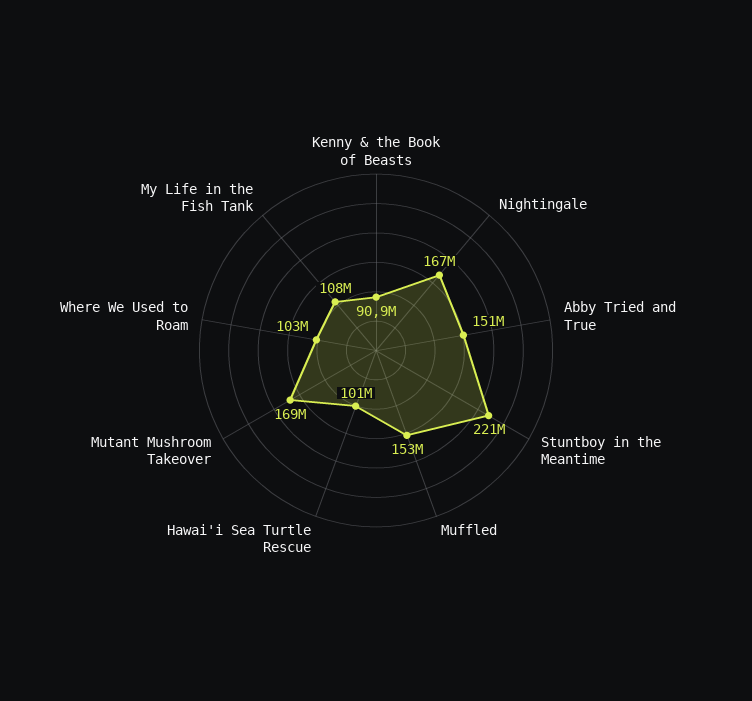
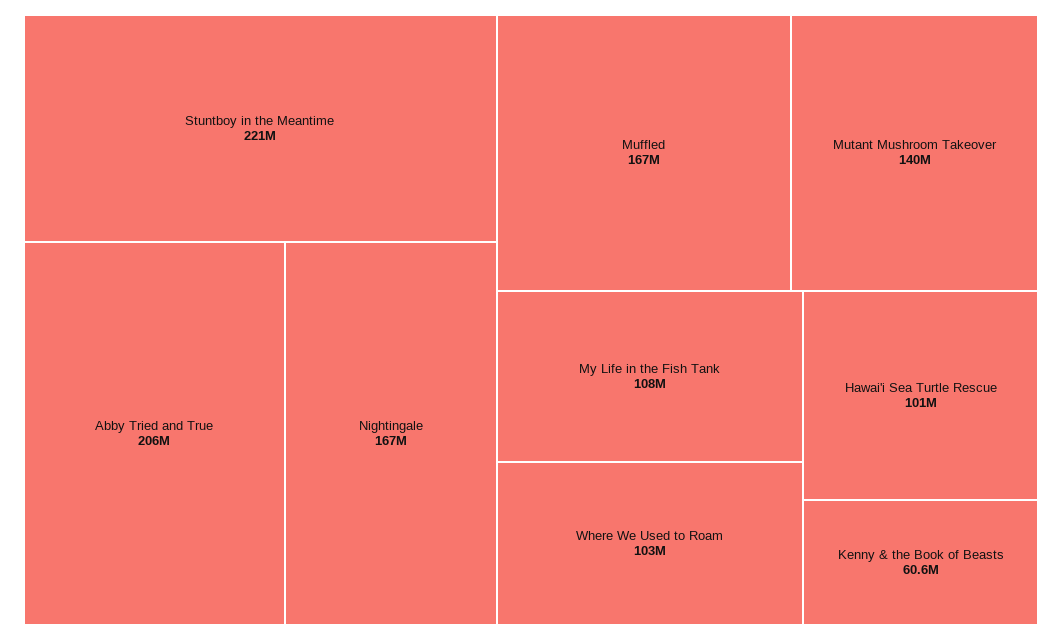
Kenny & the Book of Beasts: 90900000 -> 60600000
Abby Tried and True: 151000000 -> 206000000
Muffled: 153000000 -> 167000000
Mutant Mushroom Takeover: 169000000 -> 140000000

